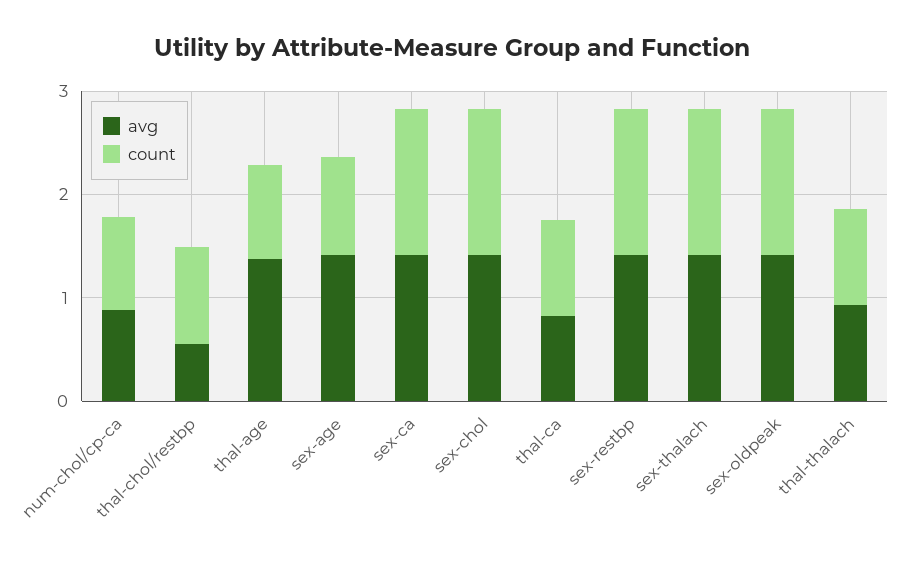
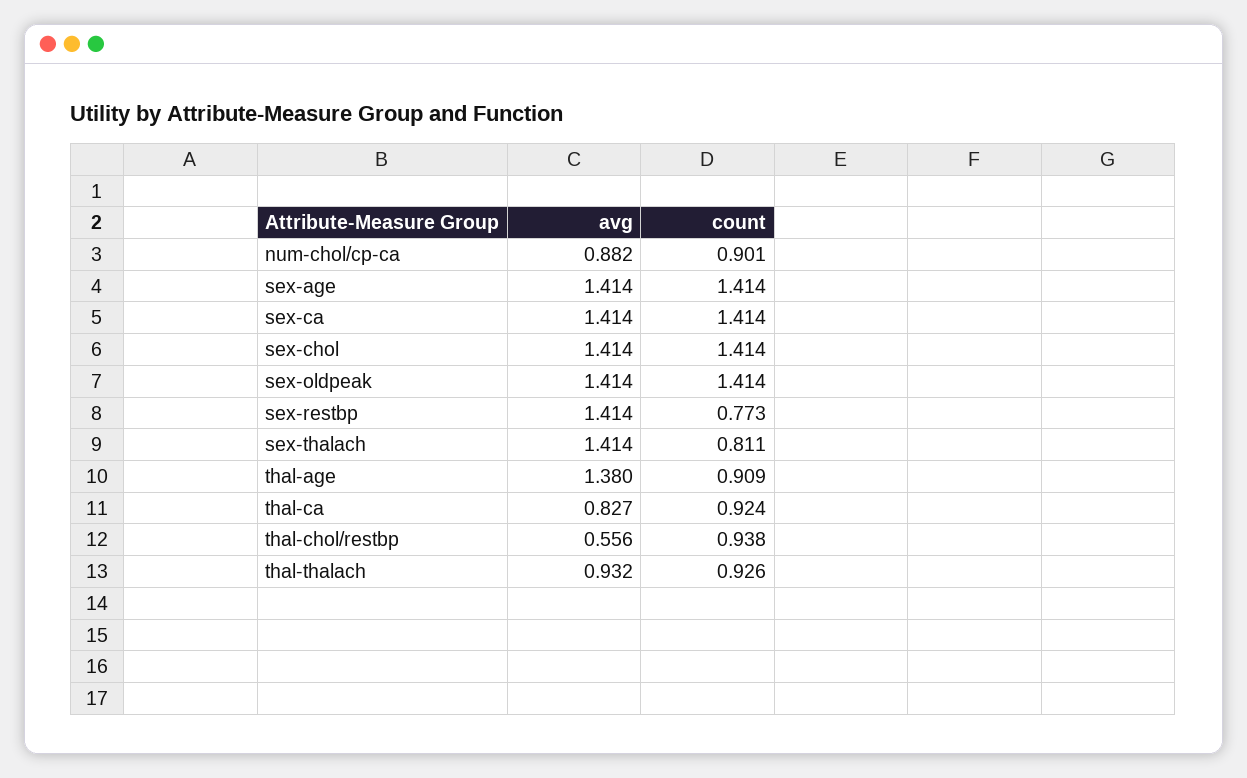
count, sex-age: 1 -> 1.414
count, sex-restbp: 1.4 -> 0.773
count, sex-thalach: 1.4 -> 0.811

